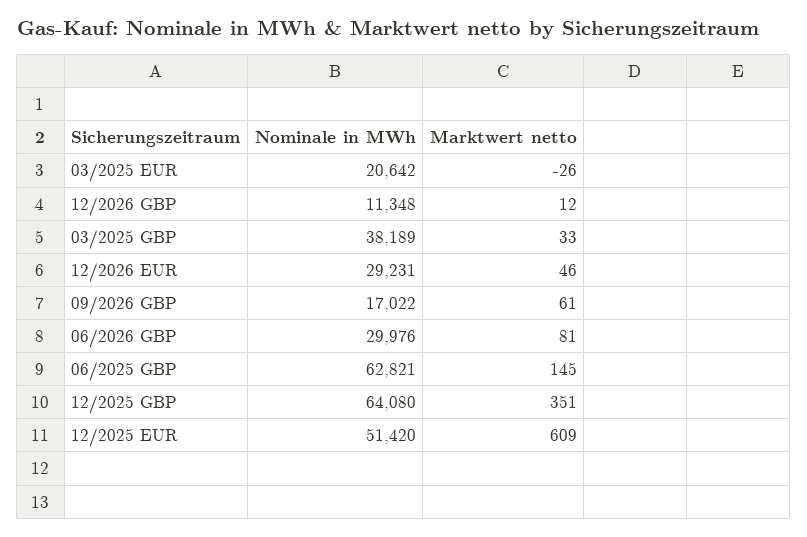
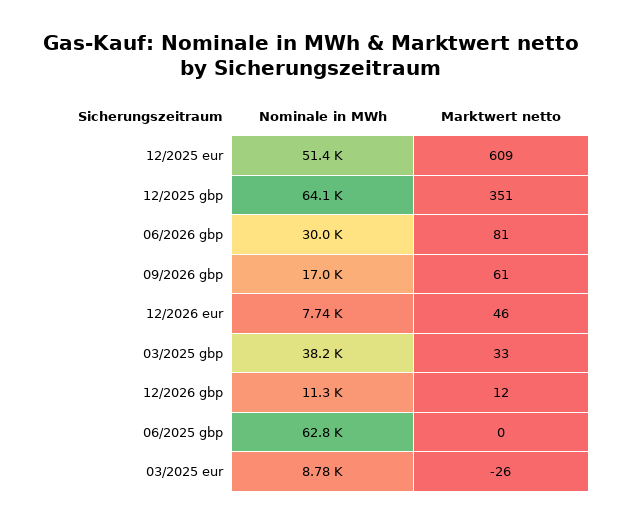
Nominale in MWh, 03/2025 EUR: 20642 -> 8780
Nominale in MWh, 12/2026 EUR: 29231 -> 7740
Marktwert netto, 06/2025 GBP: 145 -> 0

